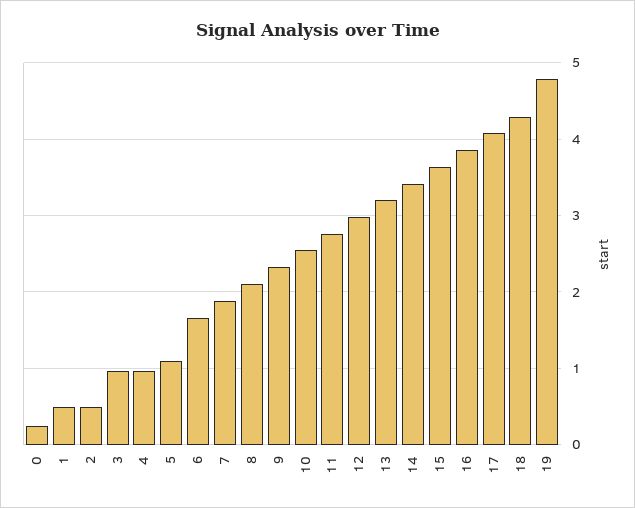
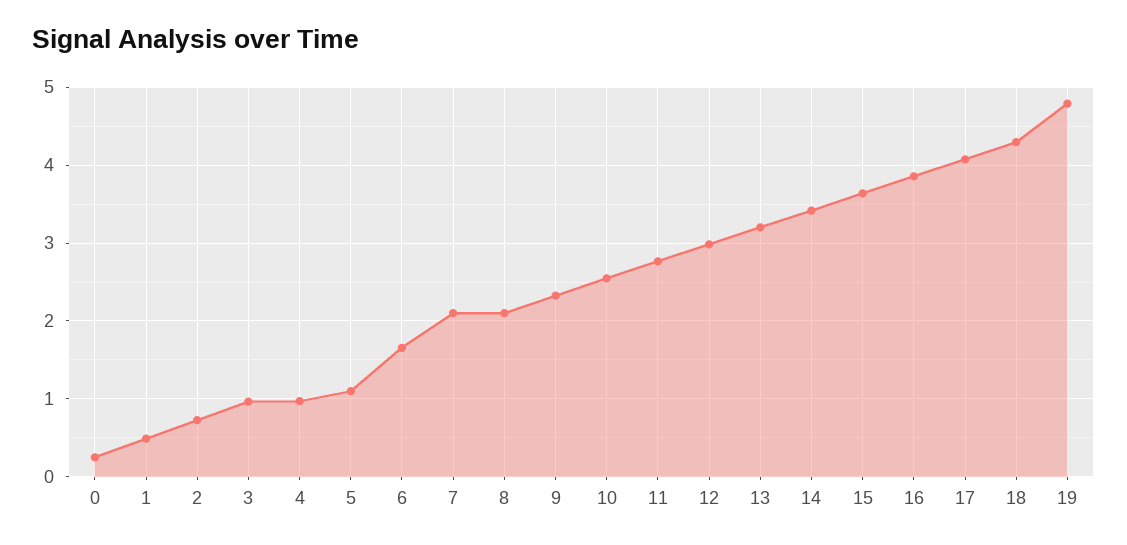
2: 0.5 -> 0.7
7: 1.9 -> 2.1

